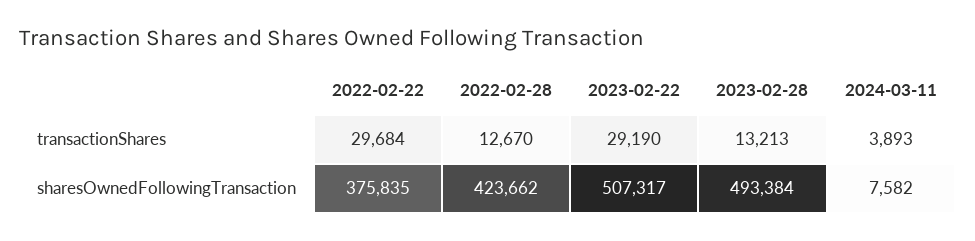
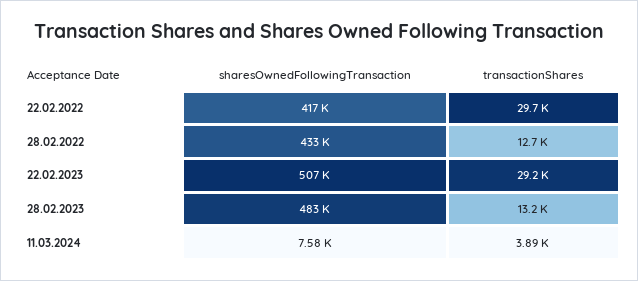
2022-02-22, sharesOwnedFollowingTransaction: 375835 -> 417000
2022-02-28, sharesOwnedFollowingTransaction: 423662 -> 433000
2023-02-28, sharesOwnedFollowingTransaction: 493384 -> 483000

